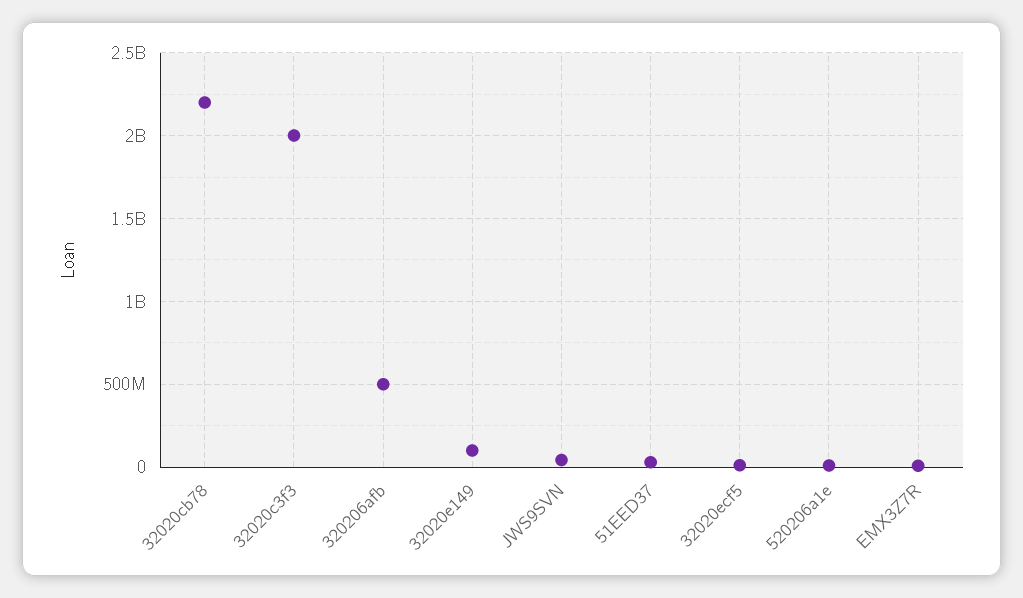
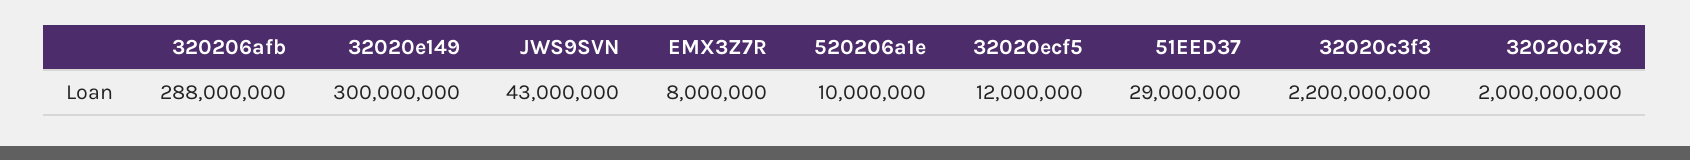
32020cb78: 2200000000 -> 2000000000
32020c3f3: 2000000000 -> 2200000000
320206afb: 500000000 -> 288000000
32020e149: 100000000 -> 300000000

